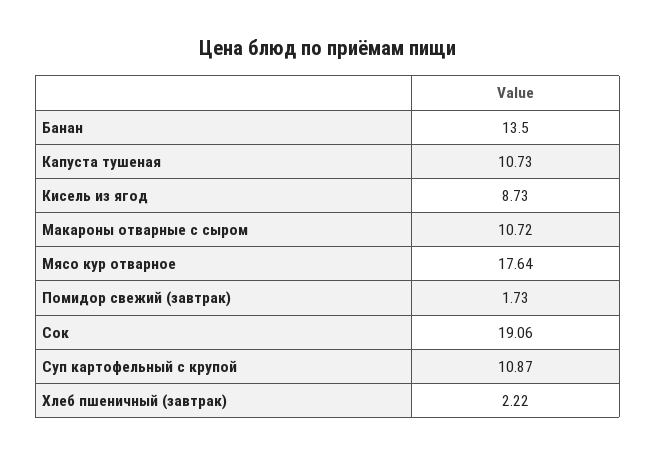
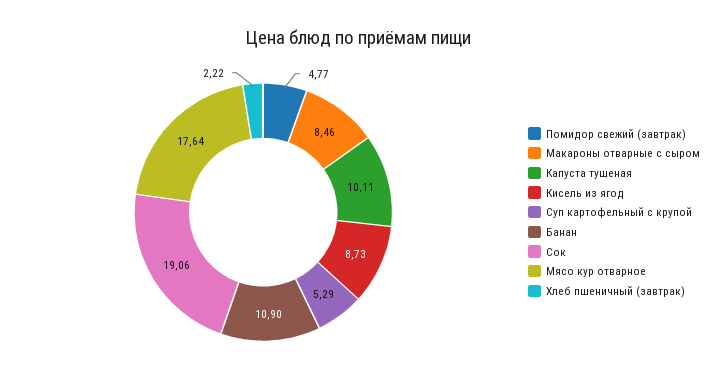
Банан: 13.5 -> 10.9
Капуста тушеная: 10.73 -> 10.11
Макароны отварные с сыром: 10.72 -> 8.46
Помидор свежий (завтрак): 1.73 -> 4.77
Суп картофельный с крупой: 10.87 -> 5.29

